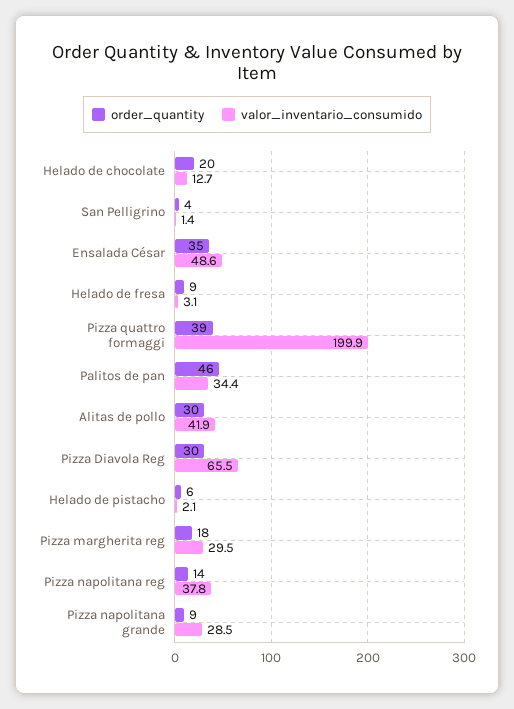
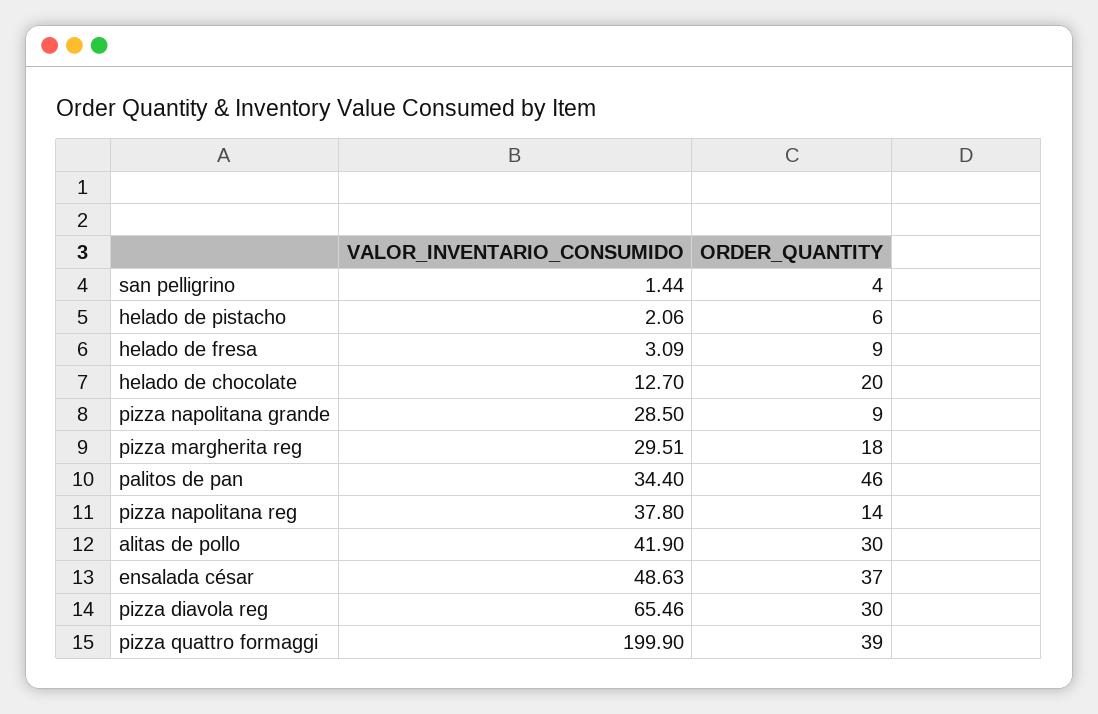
order_quantity, Ensalada César: 35 -> 37

